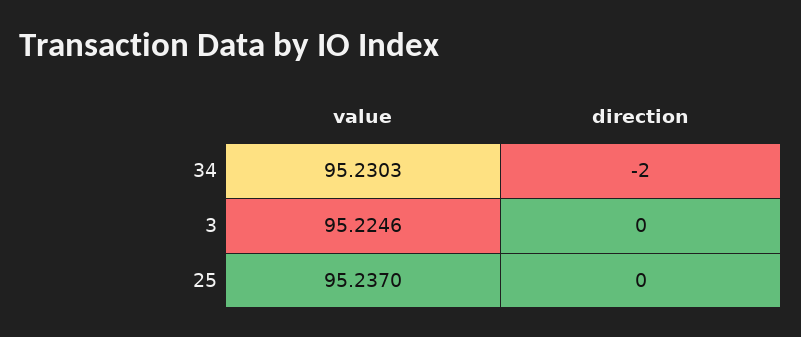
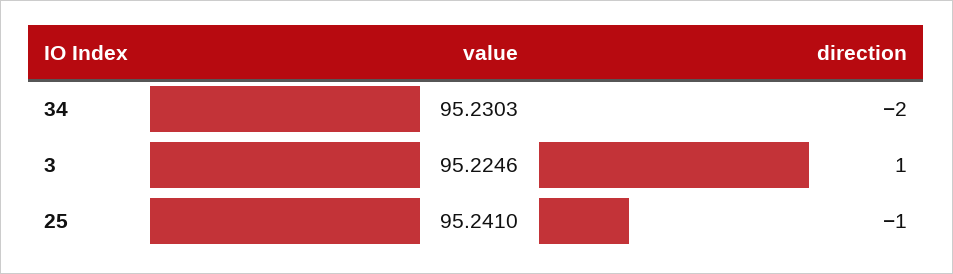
direction, 3: 0 -> 1
value, 25: 95.237 -> 95.241
direction, 25: 0 -> -1

